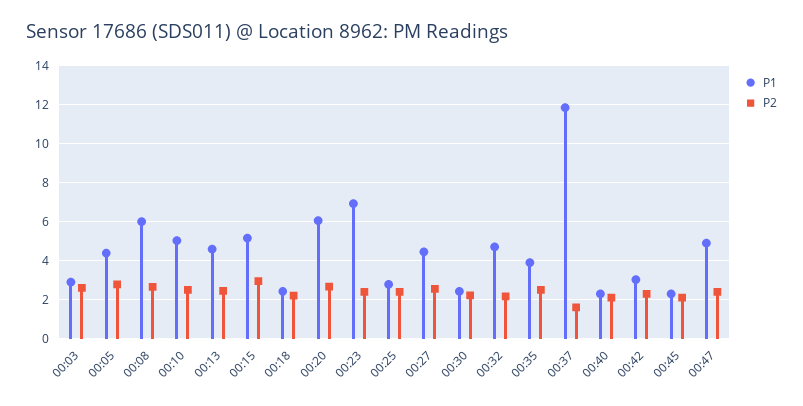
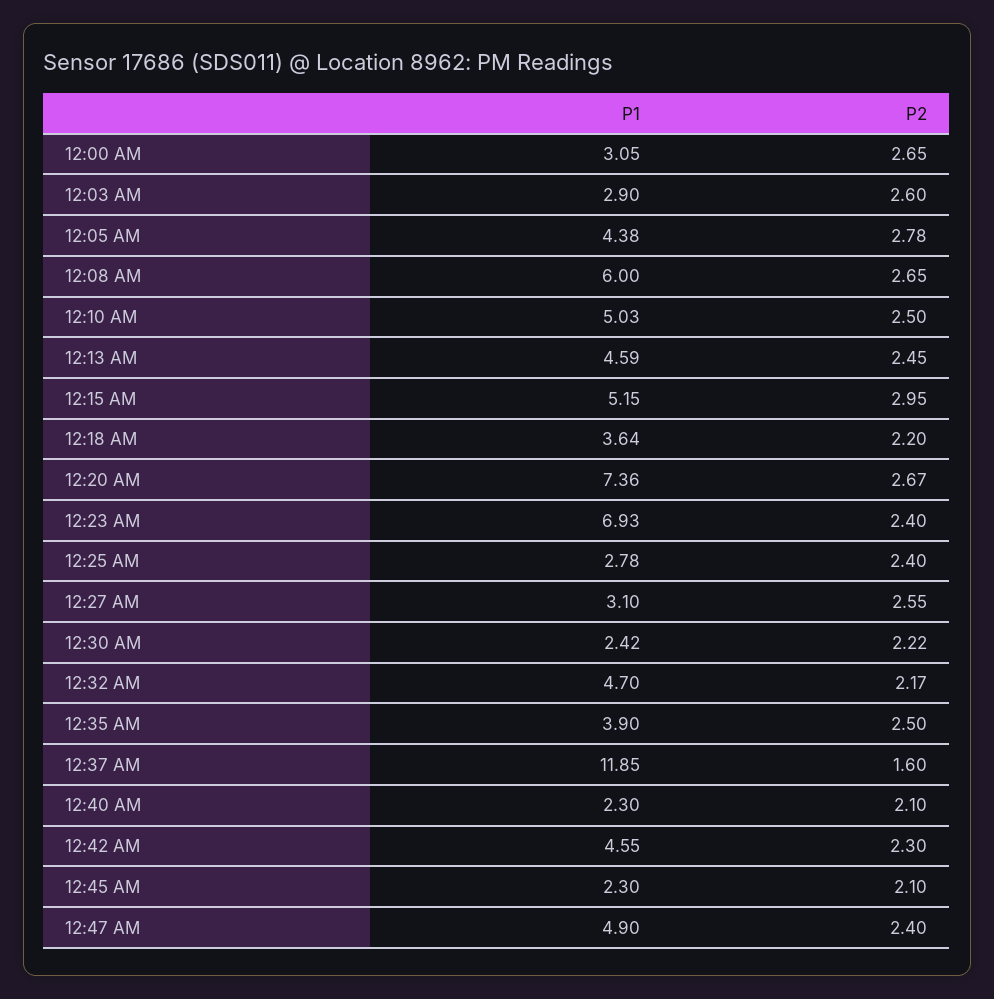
P1, 00:18: 2.5 -> 3.64
P1, 00:20: 6 -> 7.36
P1, 00:27: 4.5 -> 3.1
P1, 00:42: 3 -> 4.55
P1, 12:00 AM: none -> 3.05
P2, 12:00 AM: none -> 2.65

